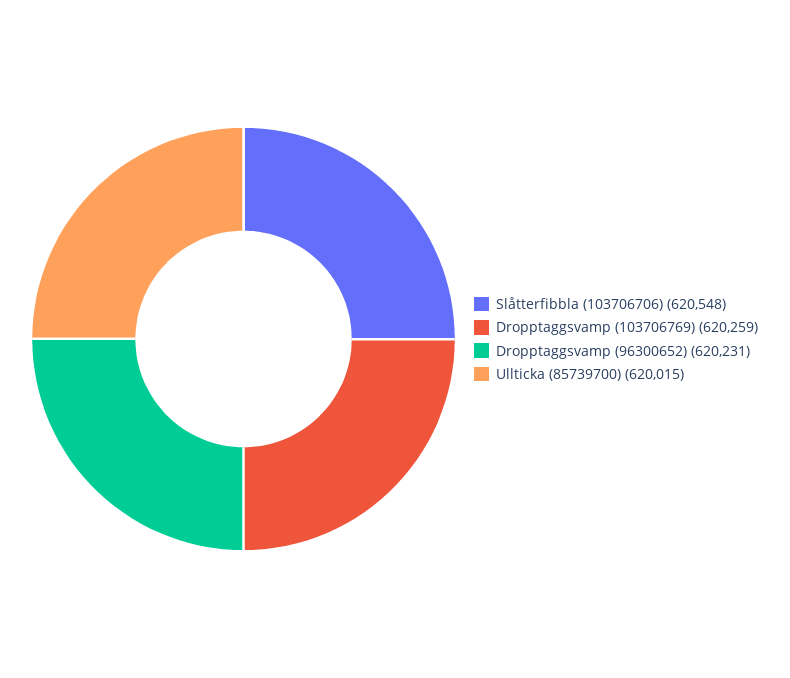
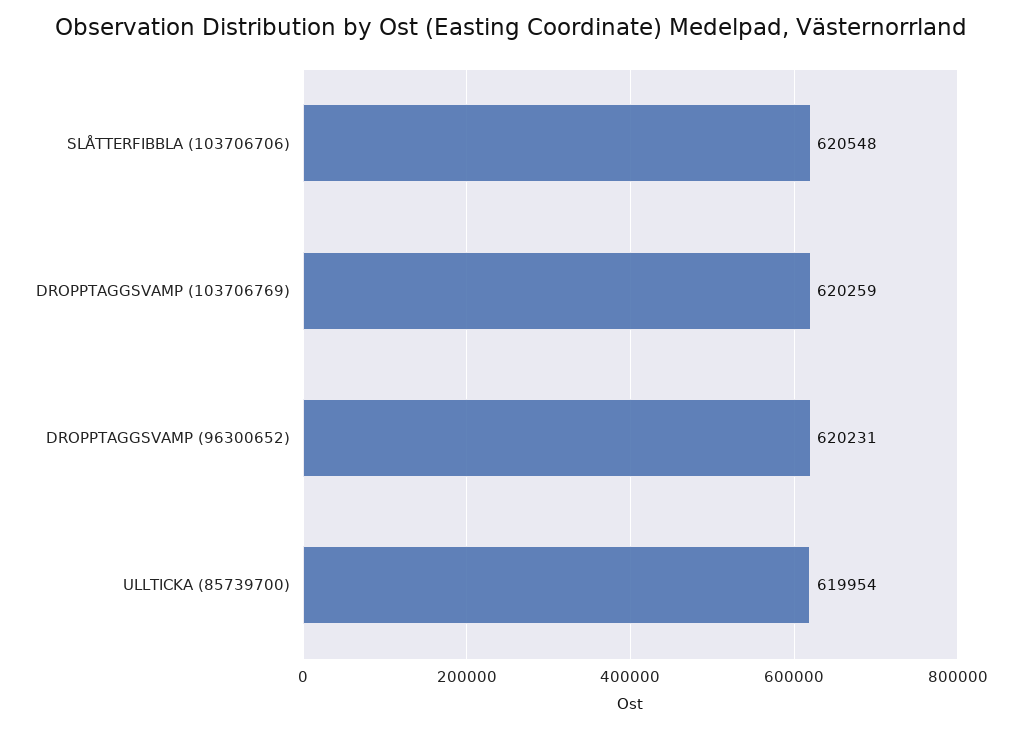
Ullticka (85739700): 620015 -> 619954

